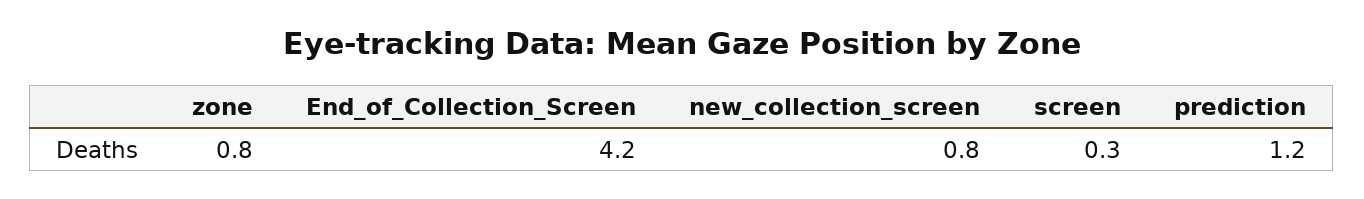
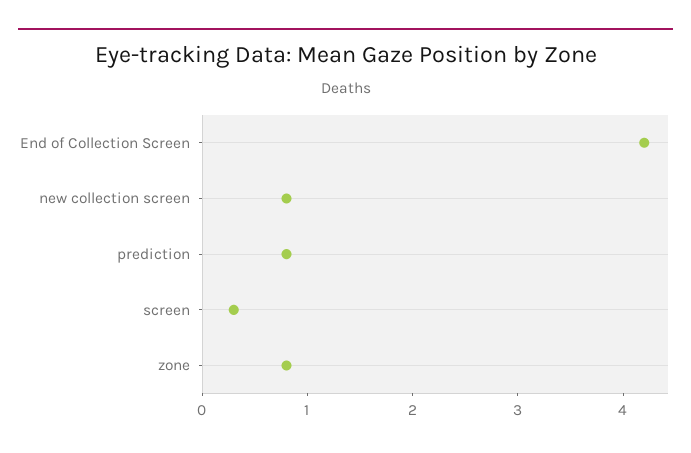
prediction: 1.2 -> 0.8

